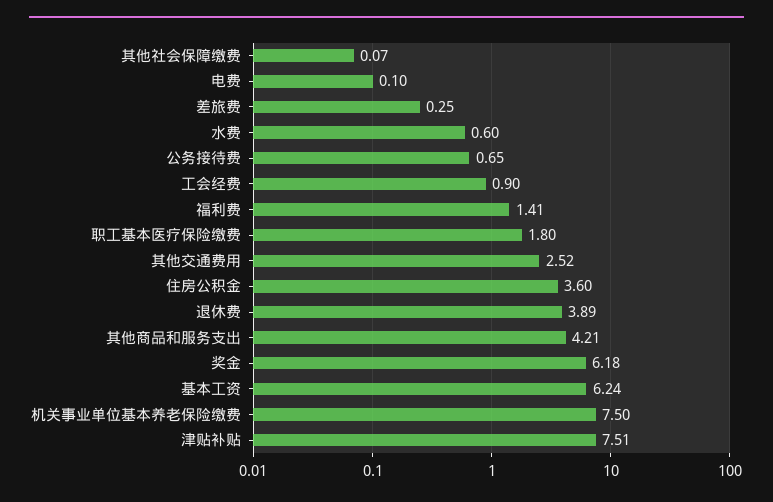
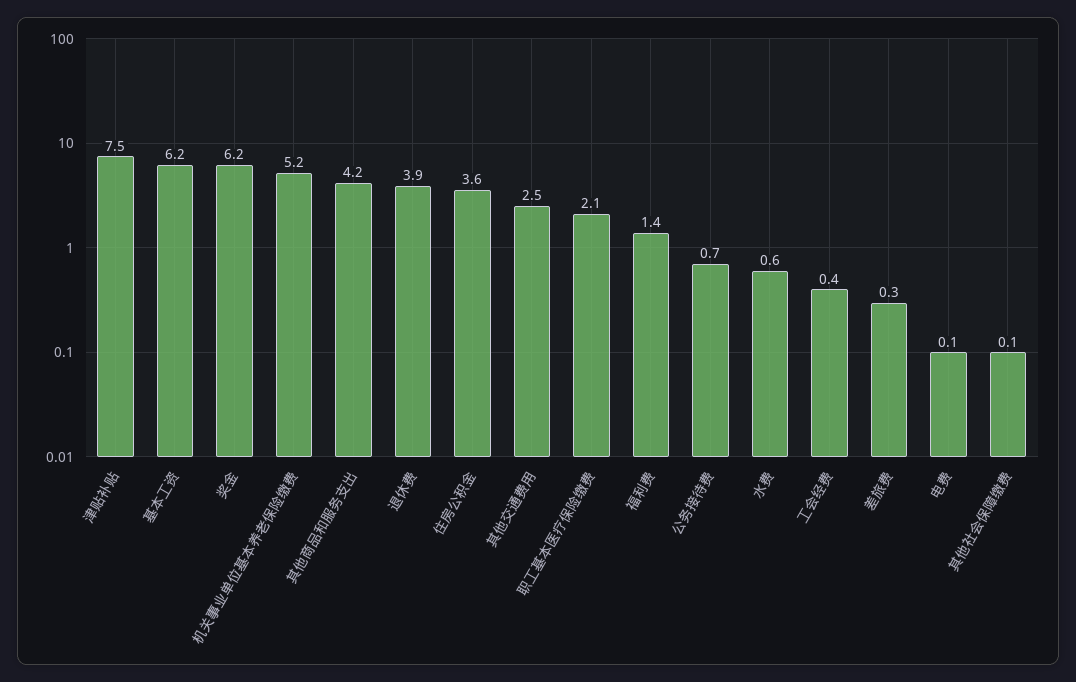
工会经费: 0.9 -> 0.4
职工基本医疗保险缴费: 1.8 -> 2.1
机关事业单位基本养老保险缴费: 7.5 -> 5.2

